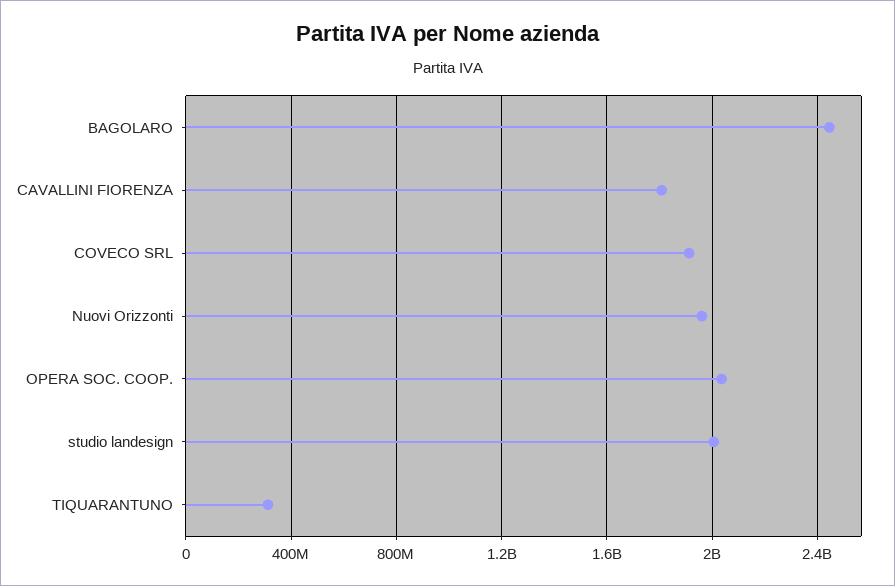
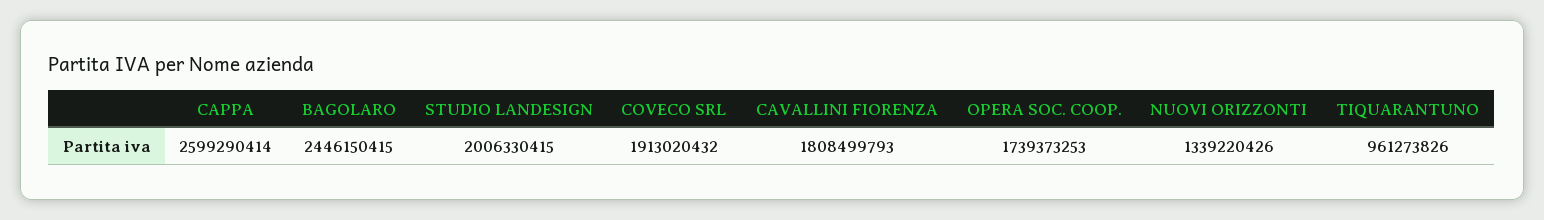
Nuovi Orizzonti: 1950000000 -> 1339220426
OPERA SOC. COOP.: 2050000000 -> 1739373253
TIQUARANTUNO: 300000000 -> 961273826
CAPPA: none -> 2599290414

